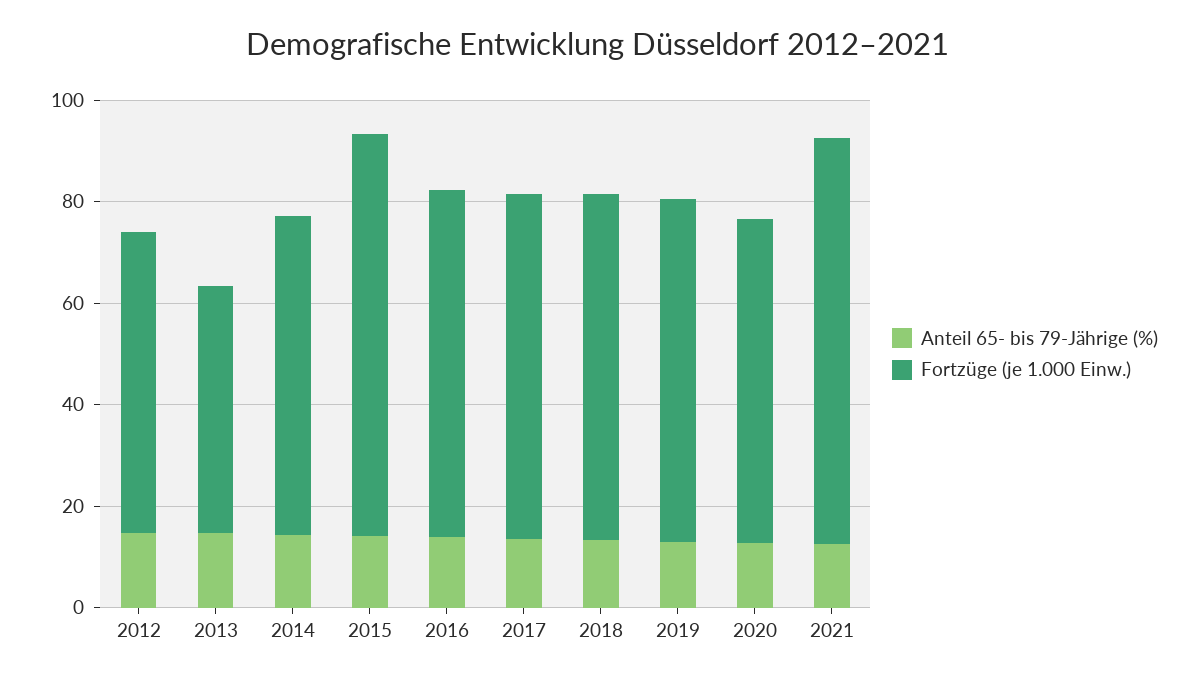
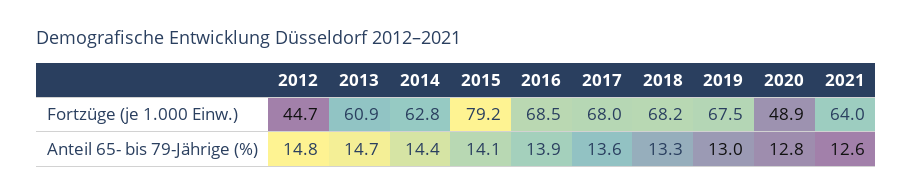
Fortzüge (je 1.000 Einw.), 2012: 60 -> 44.7
Fortzüge (je 1.000 Einw.), 2013: 50 -> 60.9
Fortzüge (je 1.000 Einw.), 2020: 65 -> 48.9
Fortzüge (je 1.000 Einw.), 2021: 80 -> 64

